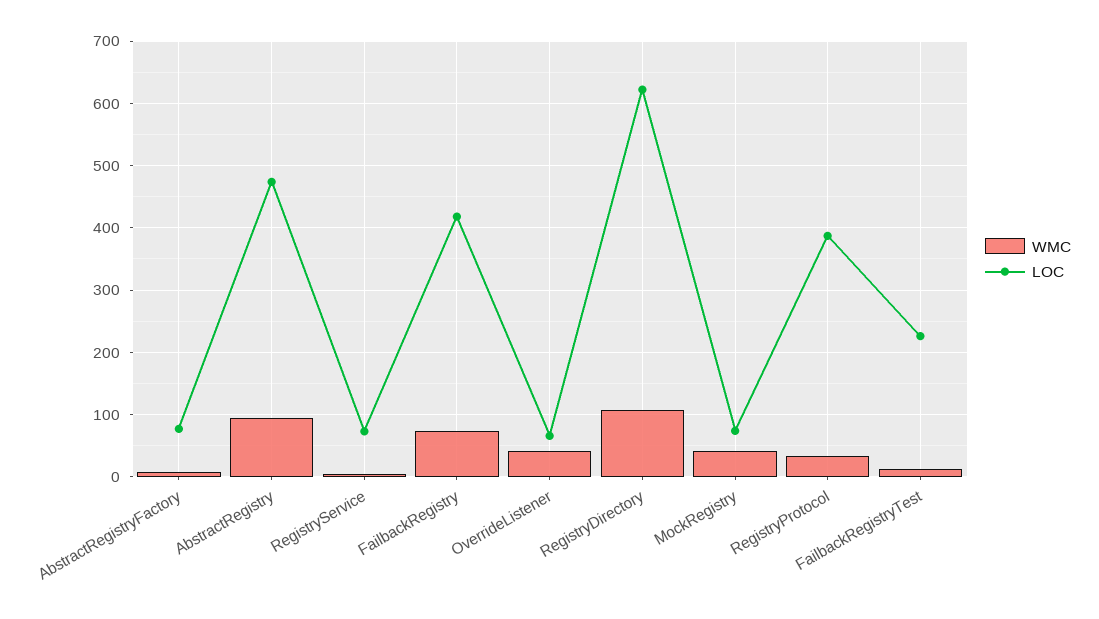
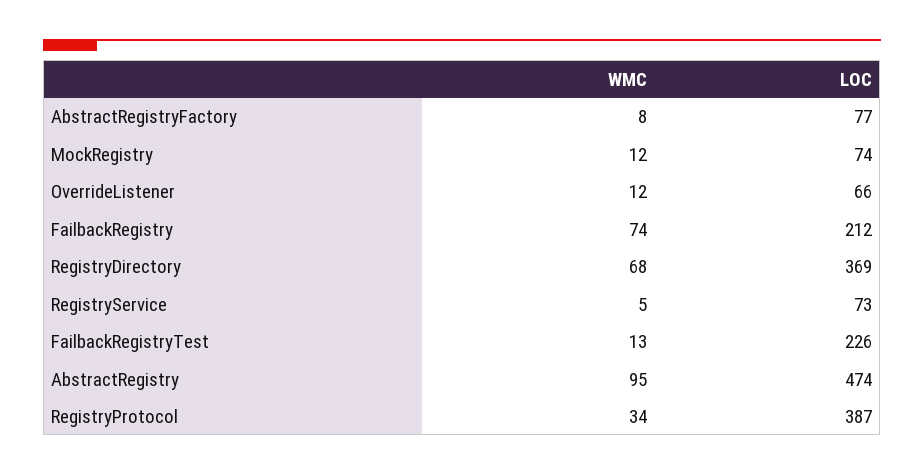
LOC, FailbackRegistry: 420 -> 212
WMC, OverrideListener: 40 -> 12
WMC, RegistryDirectory: 110 -> 68
LOC, RegistryDirectory: 620 -> 369
WMC, MockRegistry: 40 -> 12

